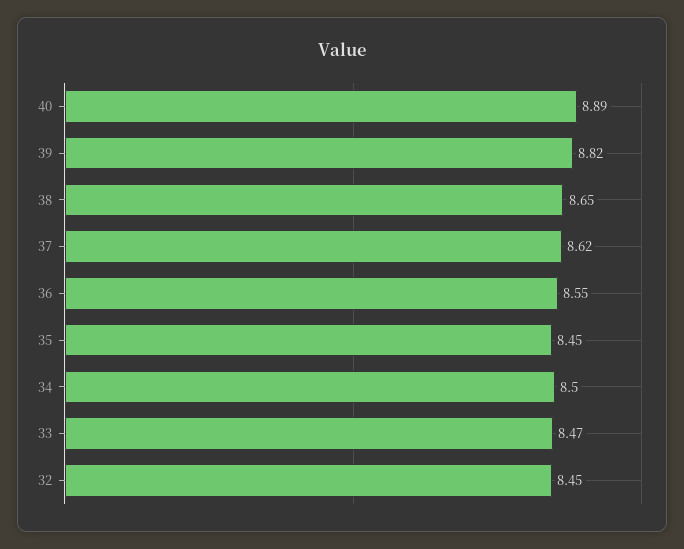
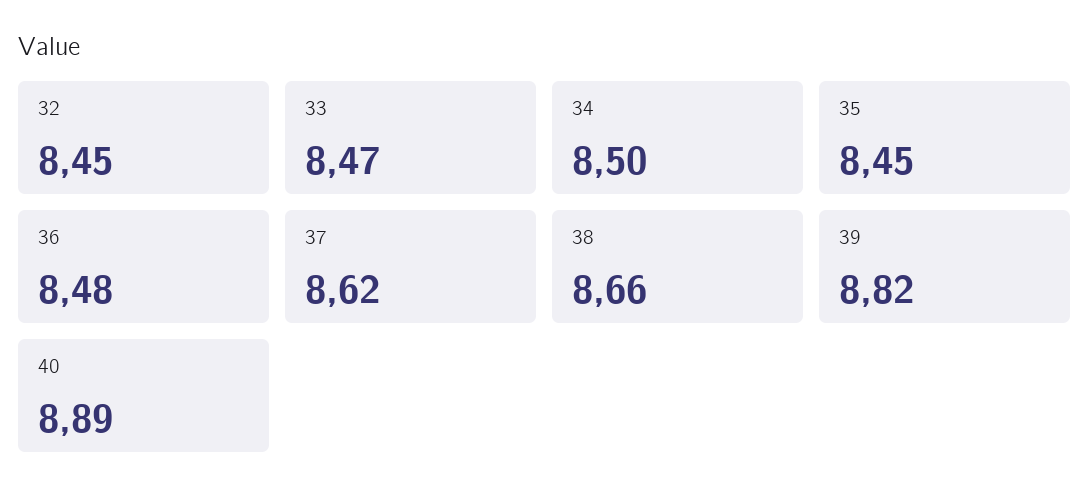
38: 8.65 -> 8.66
36: 8.55 -> 8.48

